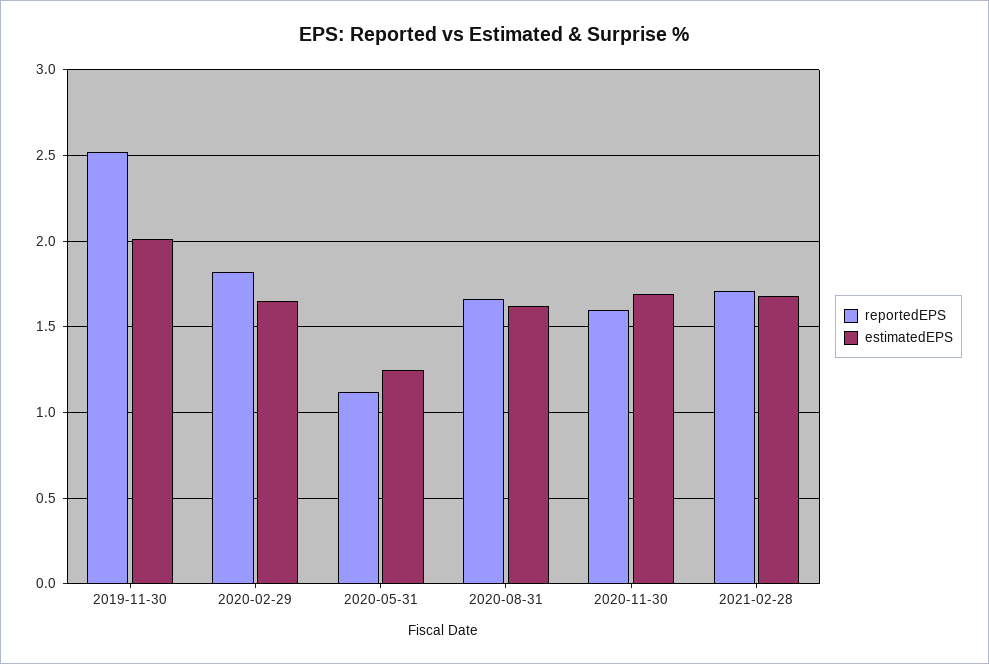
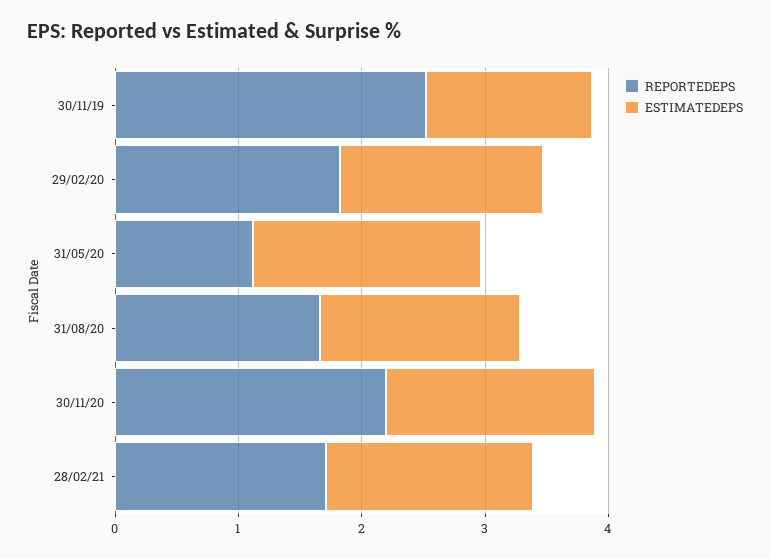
estimatedEPS, 2019-11-30: 2 -> 1.4
estimatedEPS, 2020-05-31: 1.25 -> 1.8
reportedEPS, 2020-11-30: 1.6 -> 2.2

